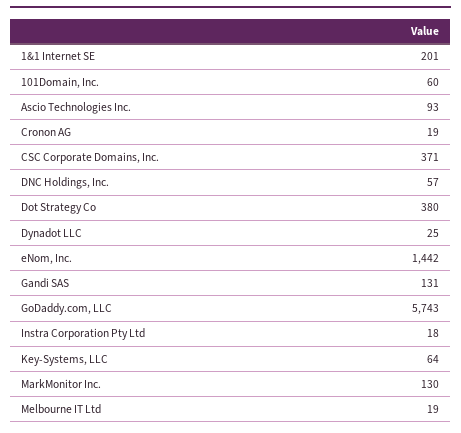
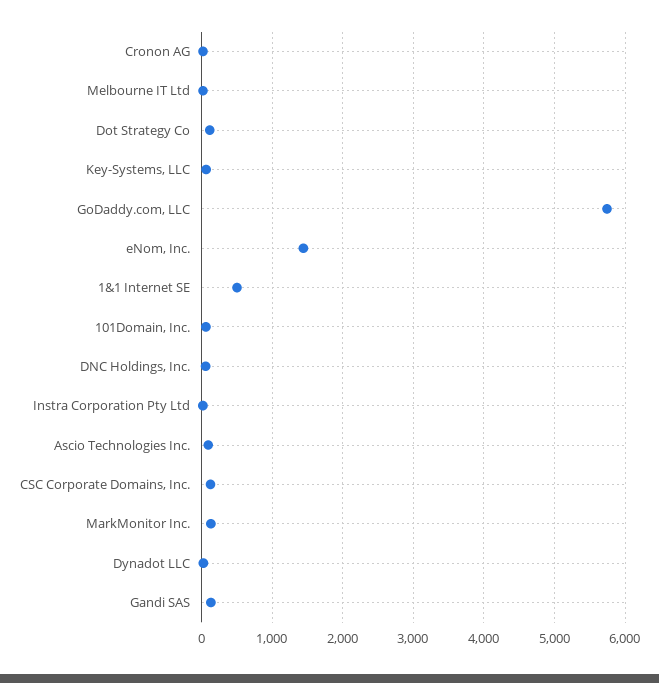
1&1 Internet SE: 201 -> 500
CSC Corporate Domains, Inc.: 371 -> 100
Dot Strategy Co: 380 -> 100

